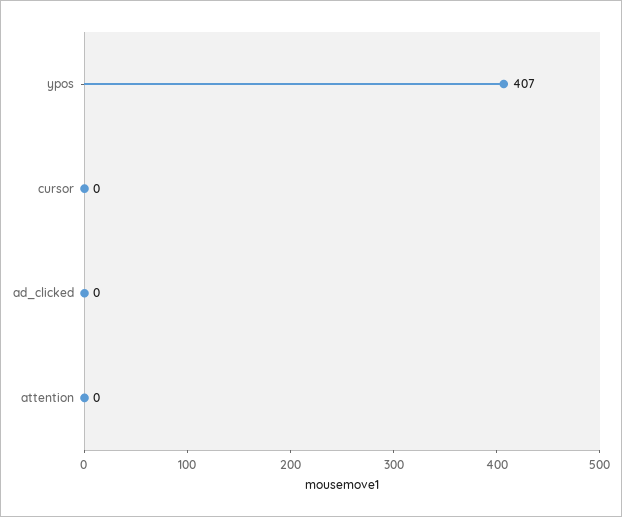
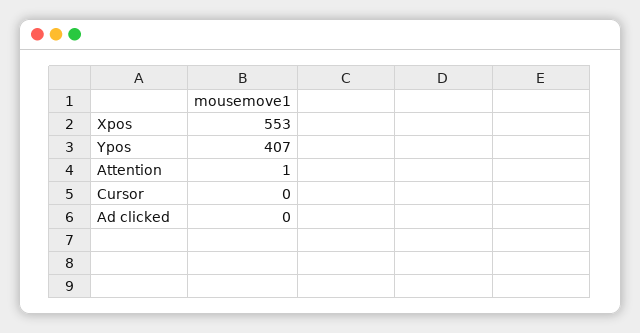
attention: 0 -> 1
Xpos: none -> 553

